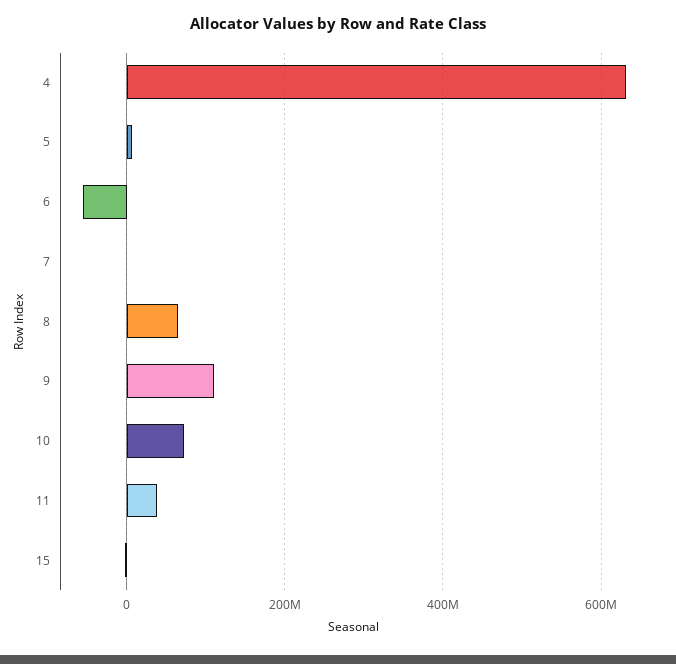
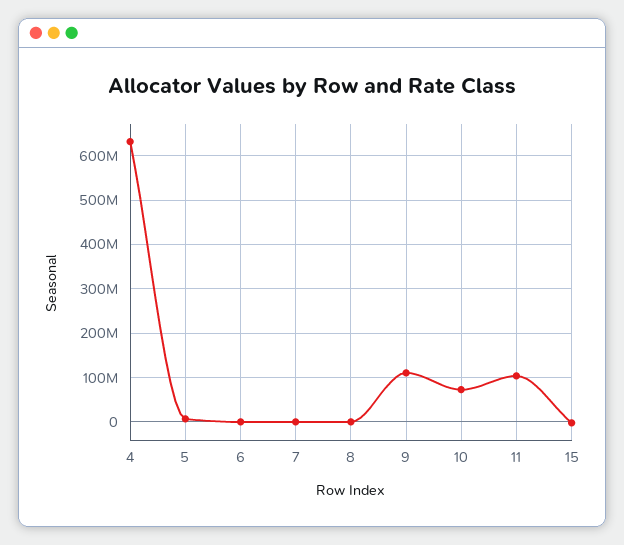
6: -60000000 -> 0
8: 60000000 -> 0
11: 40000000 -> 100000000

